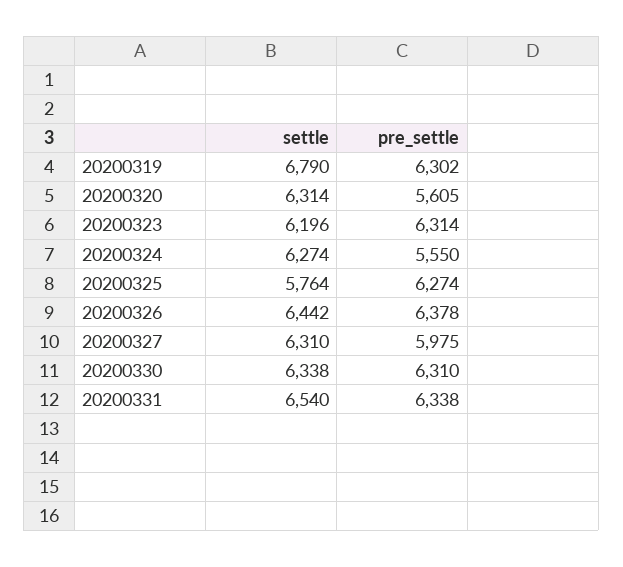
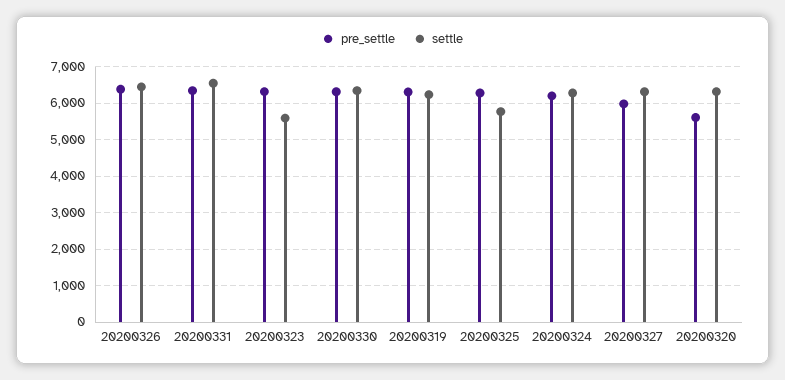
settle, 20200319: 6790 -> 6200
settle, 20200323: 6196 -> 5600
pre_settle, 20200324: 5550 -> 6200

